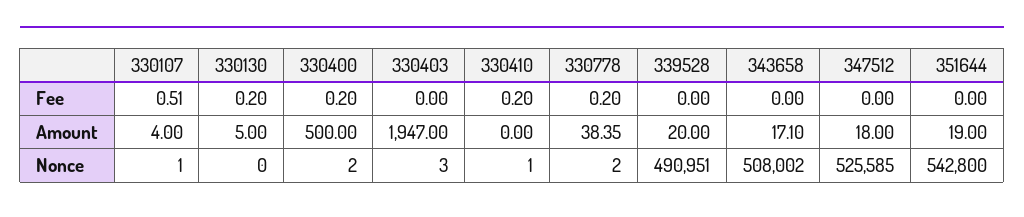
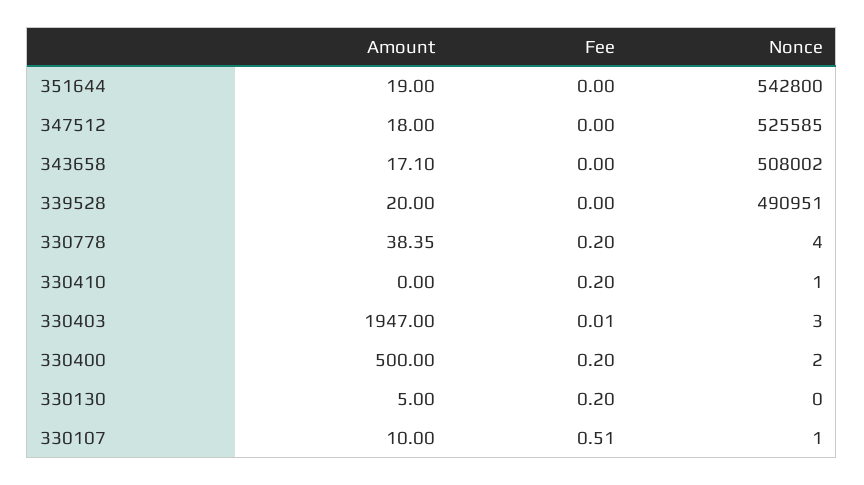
330403, Fee: 0 -> 0.01
330107, Amount: 4 -> 10
330778, Nonce: 2 -> 4

